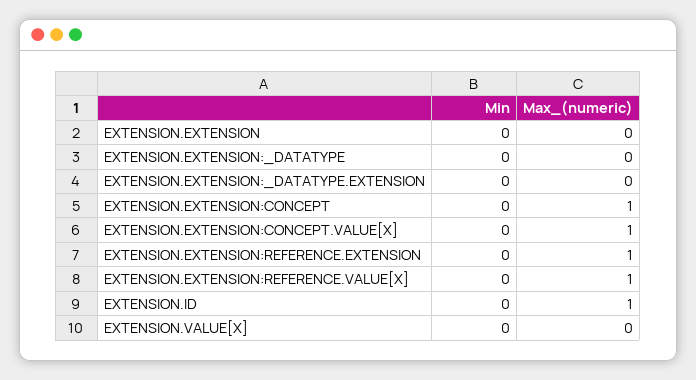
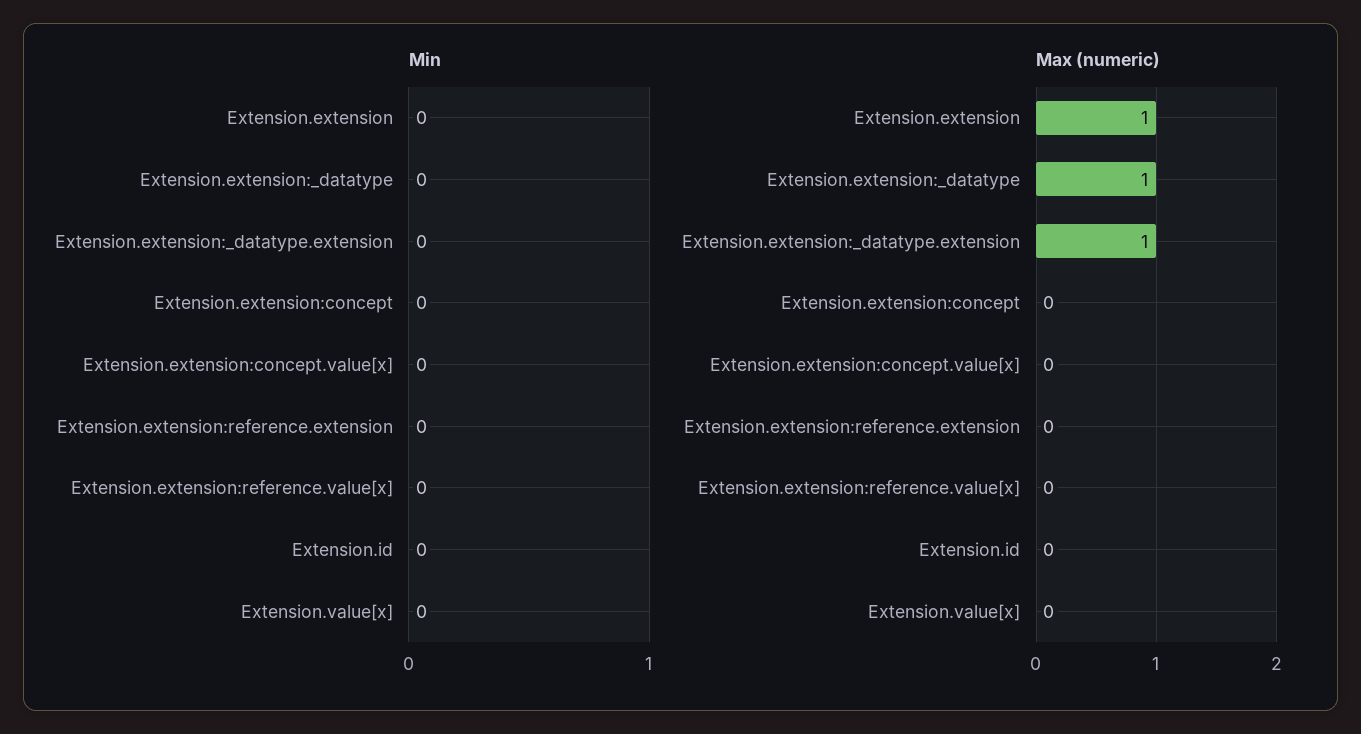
Max_(numeric), EXTENSION.EXTENSION: 0 -> 1
Max_(numeric), EXTENSION.EXTENSION:_DATATYPE: 0 -> 1
Max_(numeric), EXTENSION.EXTENSION:_DATATYPE.EXTENSION: 0 -> 1
Max_(numeric), EXTENSION.EXTENSION:CONCEPT: 1 -> 0
Max_(numeric), EXTENSION.EXTENSION:CONCEPT.VALUE[X]: 1 -> 0
Max_(numeric), EXTENSION.EXTENSION:REFERENCE.EXTENSION: 1 -> 0
Max_(numeric), EXTENSION.EXTENSION:REFERENCE.VALUE[X]: 1 -> 0
Max_(numeric), EXTENSION.ID: 1 -> 0

